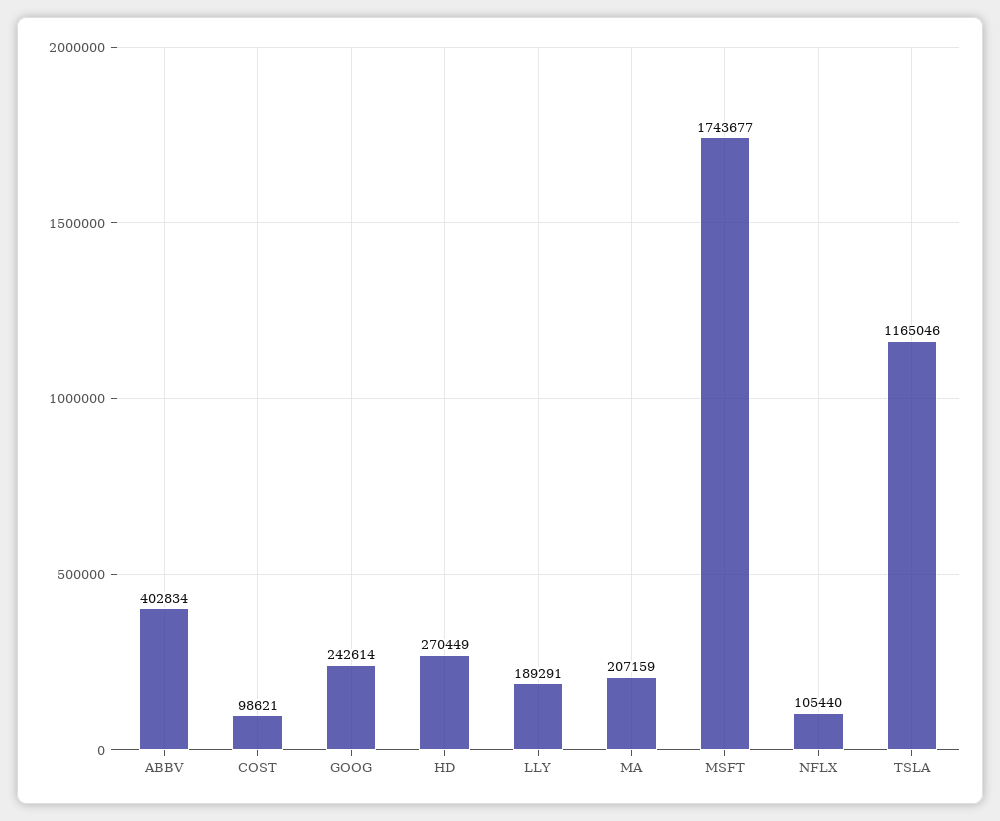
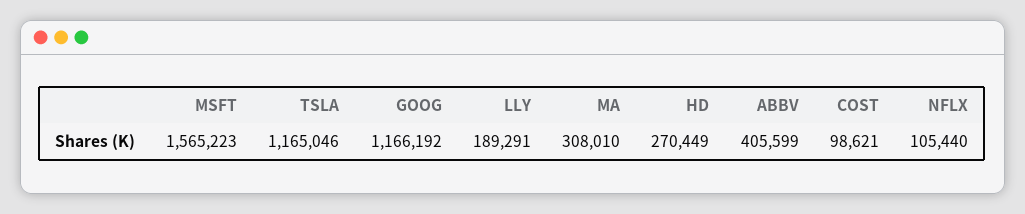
ABBV: 402834 -> 405599
GOOG: 242614 -> 1166192
MA: 207159 -> 308010
MSFT: 1743677 -> 1565223

